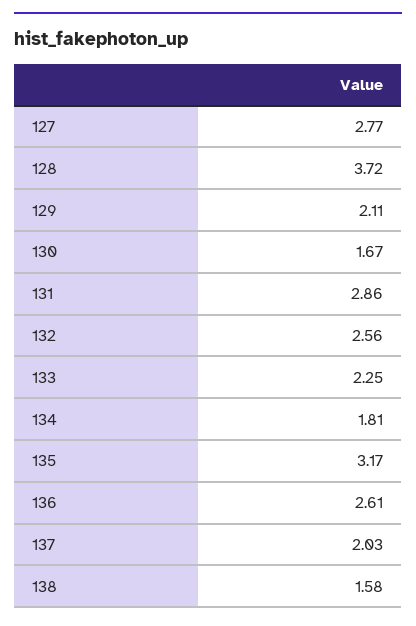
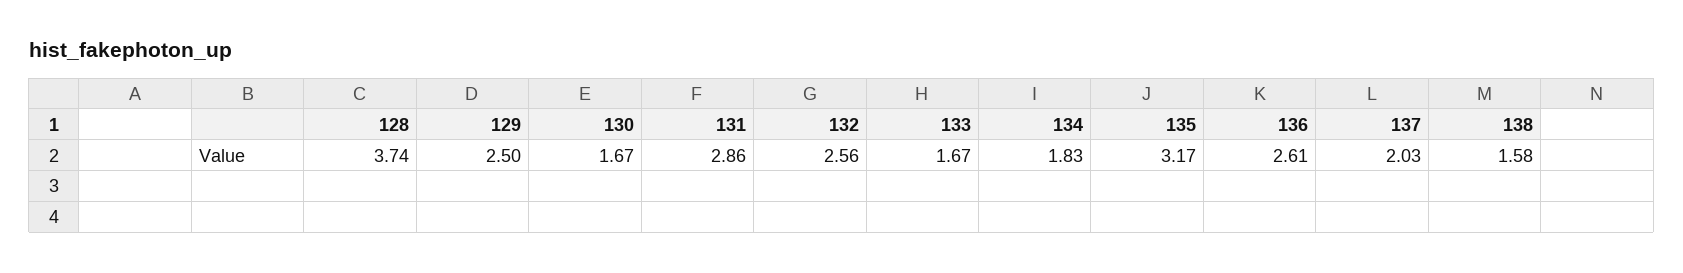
127: 2.77 -> none
128: 3.72 -> 3.74
129: 2.11 -> 2.5
133: 2.25 -> 1.67
134: 1.81 -> 1.83

